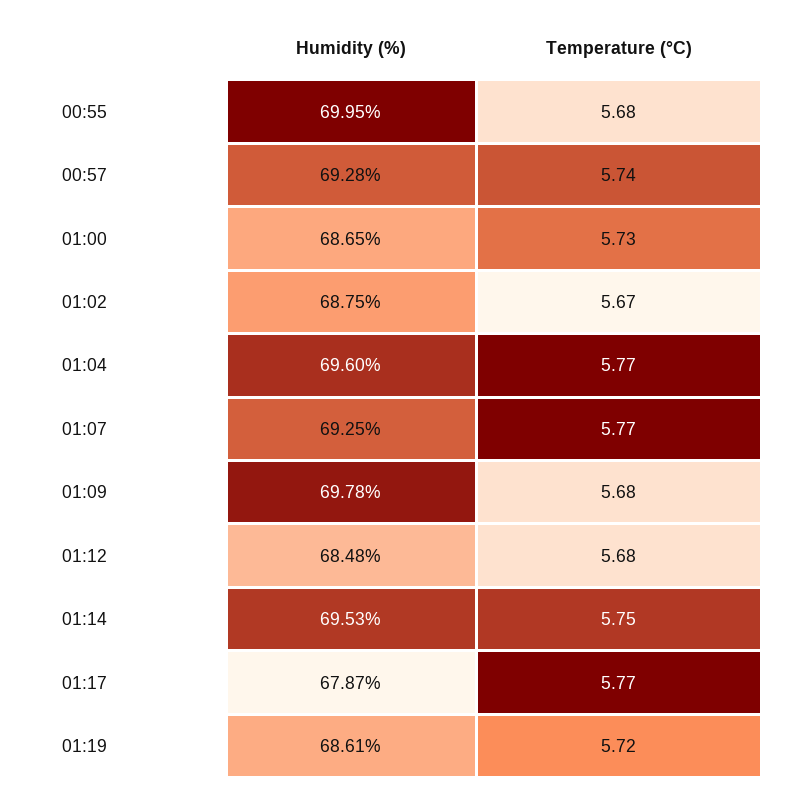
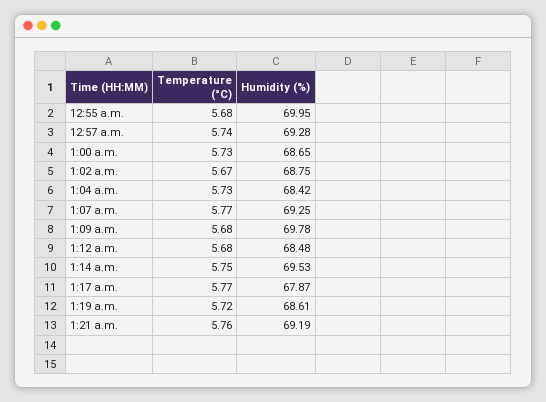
Humidity (%), 01:04: 69.6 -> 68.42
Temperature (°C), 01:04: 5.77 -> 5.73
Temperature (°C), 1:21 a.m.: none -> 5.76
Humidity (%), 1:21 a.m.: none -> 69.19

